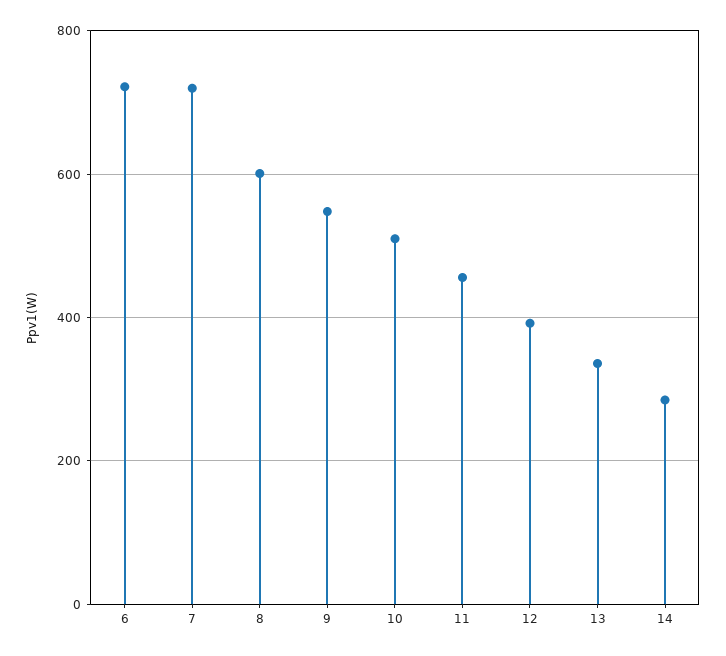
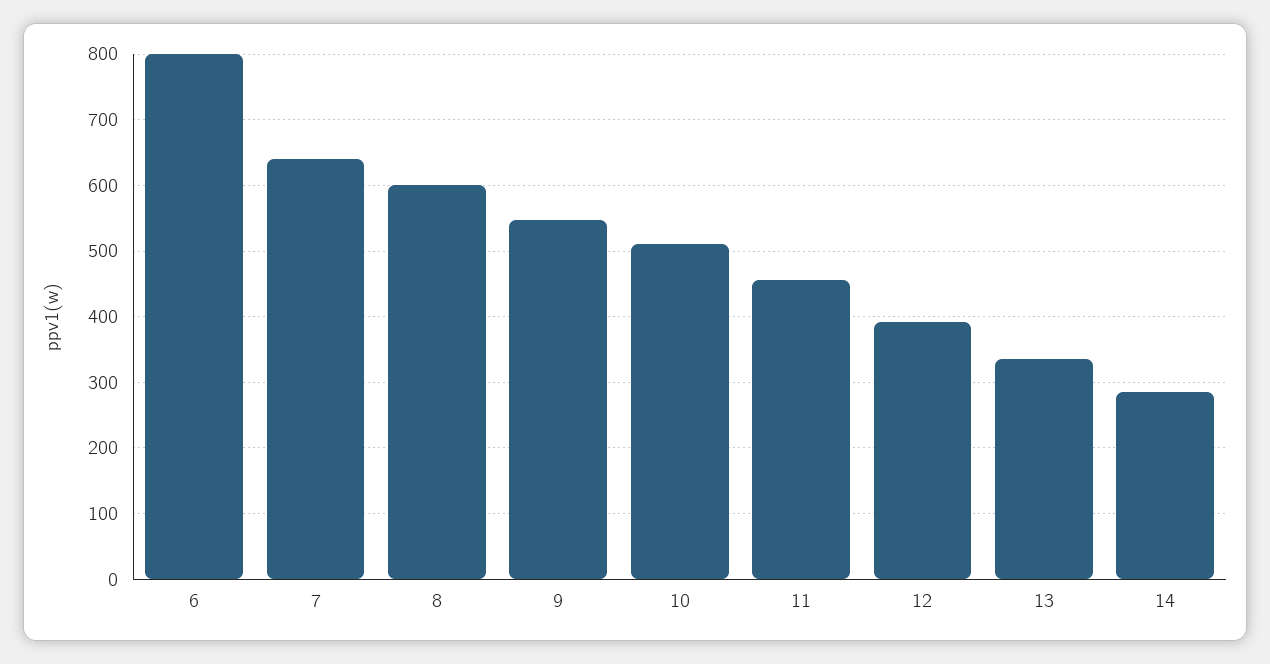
6: 720 -> 800
7: 720 -> 640

